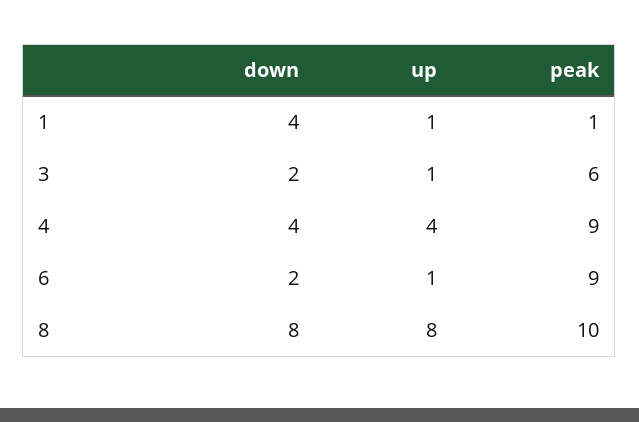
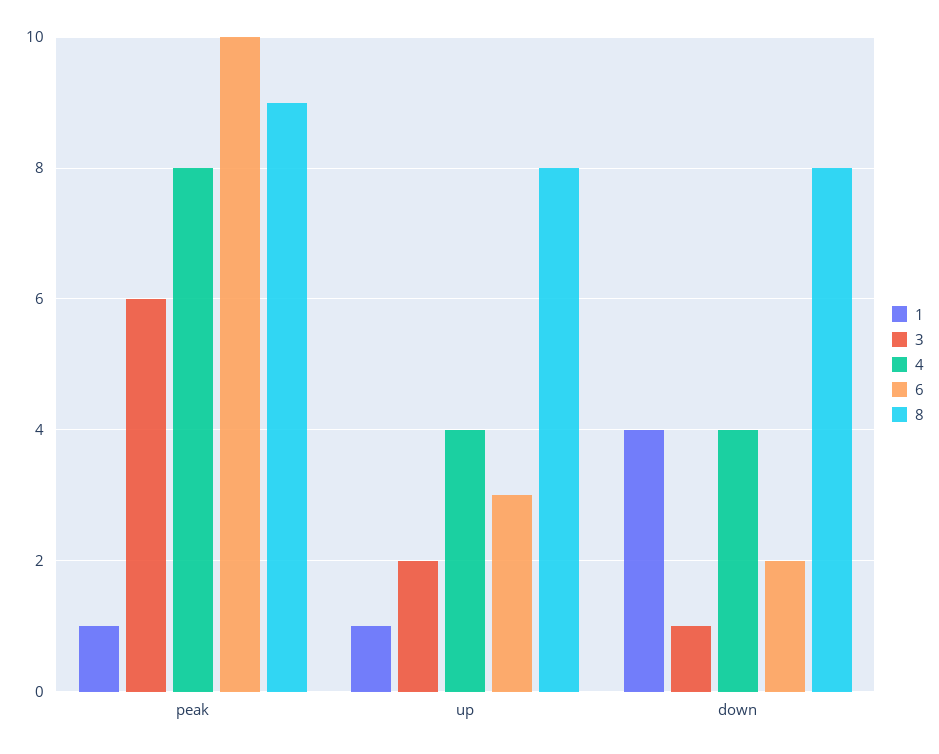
3, down: 2 -> 1
3, up: 1 -> 2
4, peak: 9 -> 8
6, up: 1 -> 3
6, peak: 9 -> 10
8, peak: 10 -> 9

